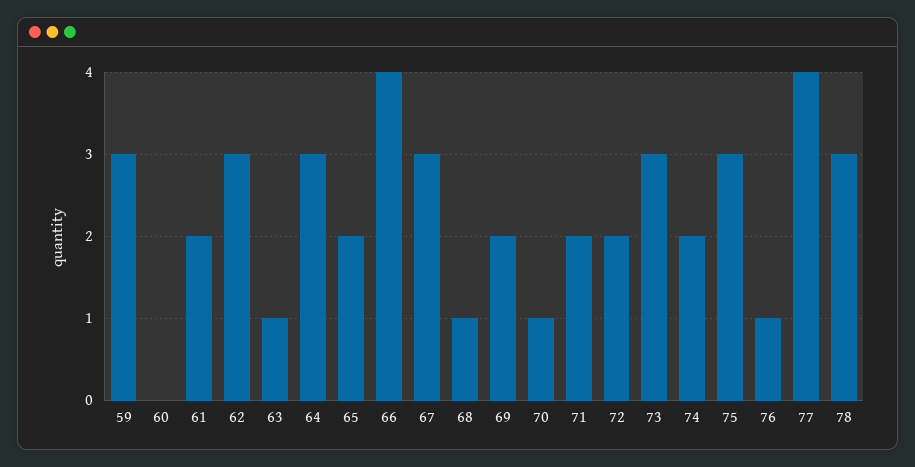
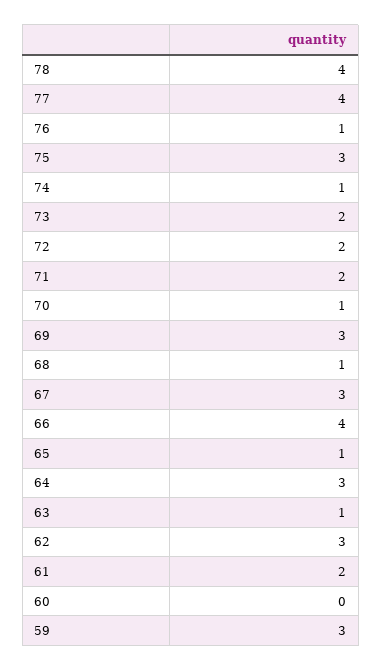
65: 2 -> 1
69: 2 -> 3
73: 3 -> 2
74: 2 -> 1
78: 3 -> 4

